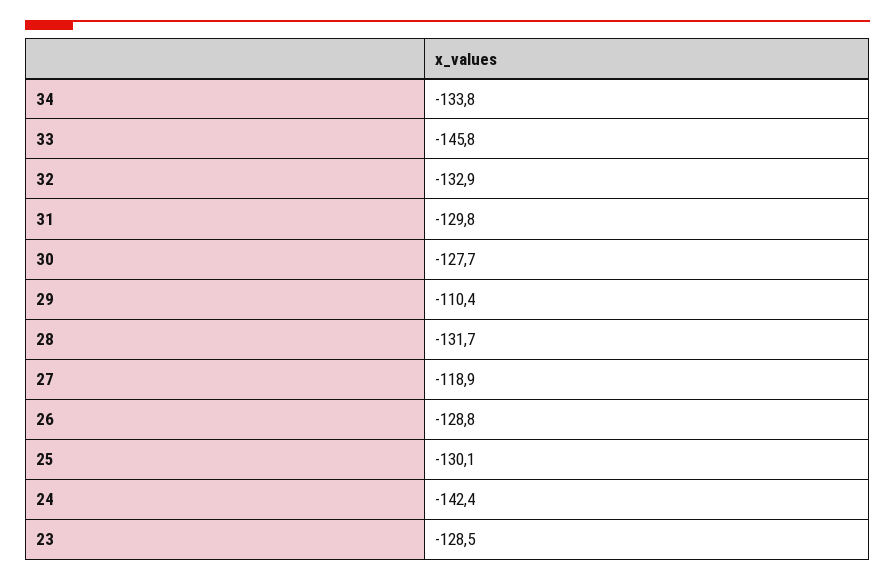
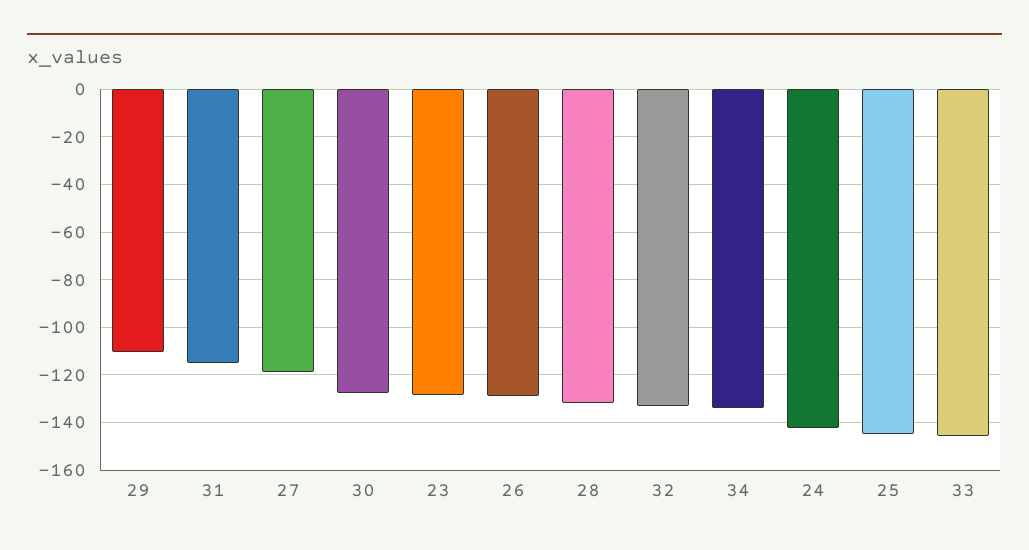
31: -129.8 -> -115
25: -130.1 -> -145

